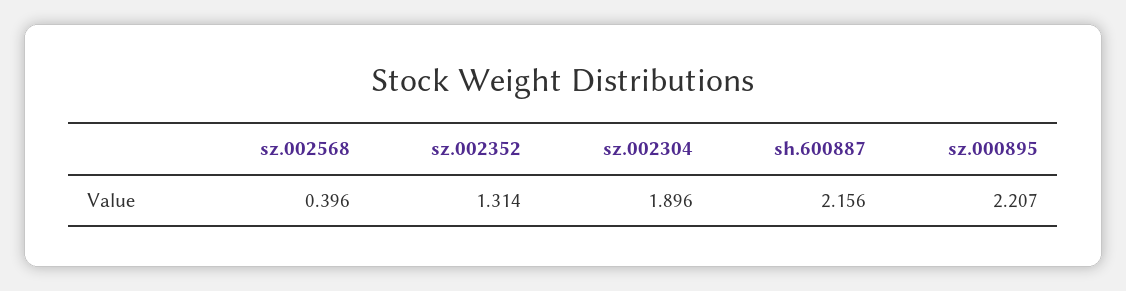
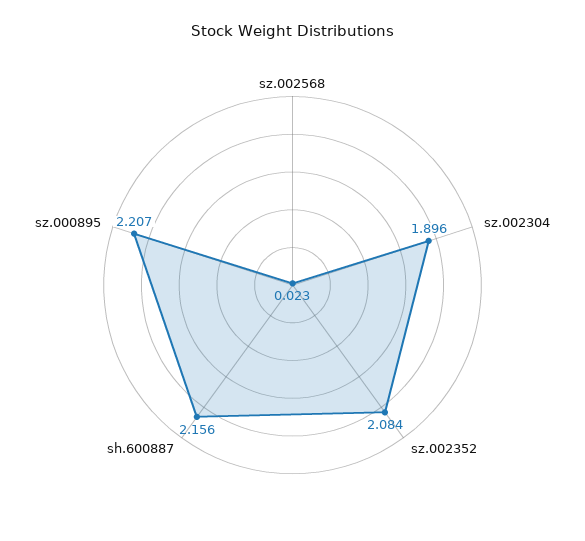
sz.002568: 0.396 -> 0.023
sz.002352: 1.314 -> 2.084

